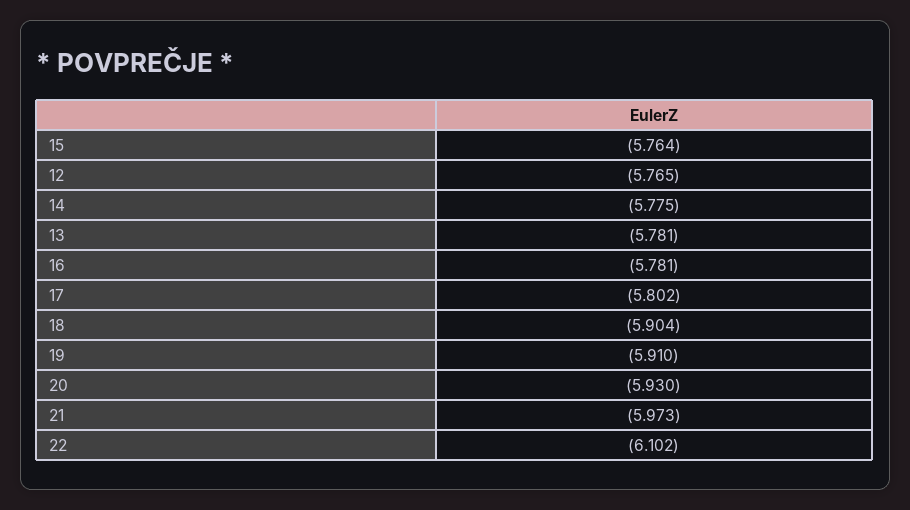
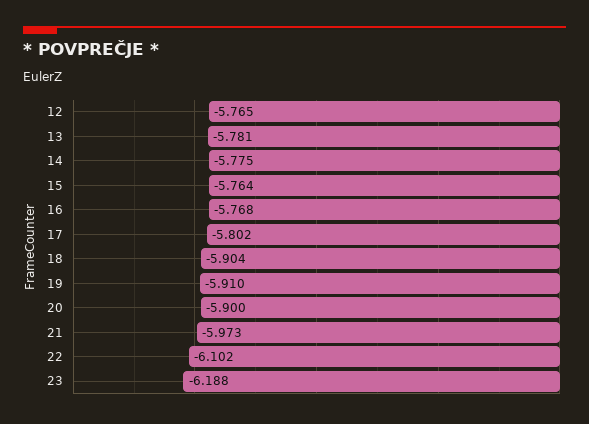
16: -5.781 -> -5.768
20: -5.93 -> -5.9
23: none -> -6.188

